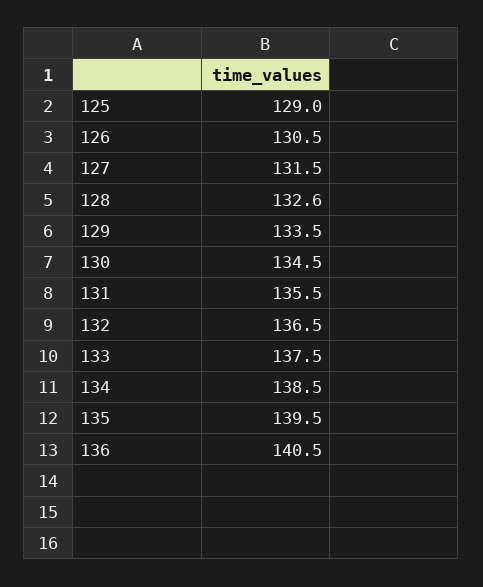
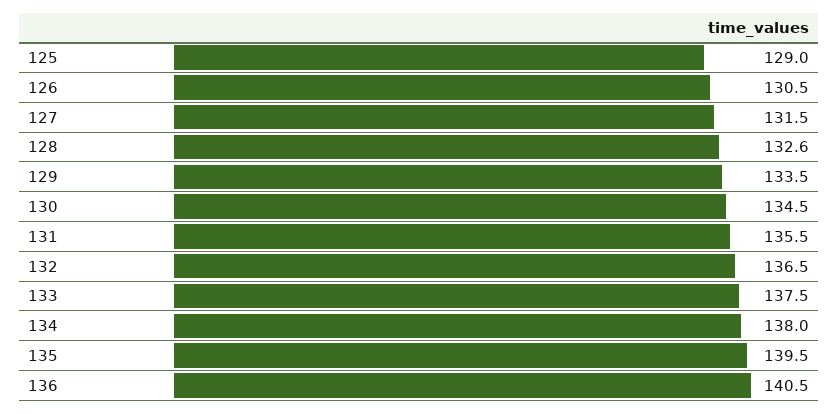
134: 138.5 -> 138

